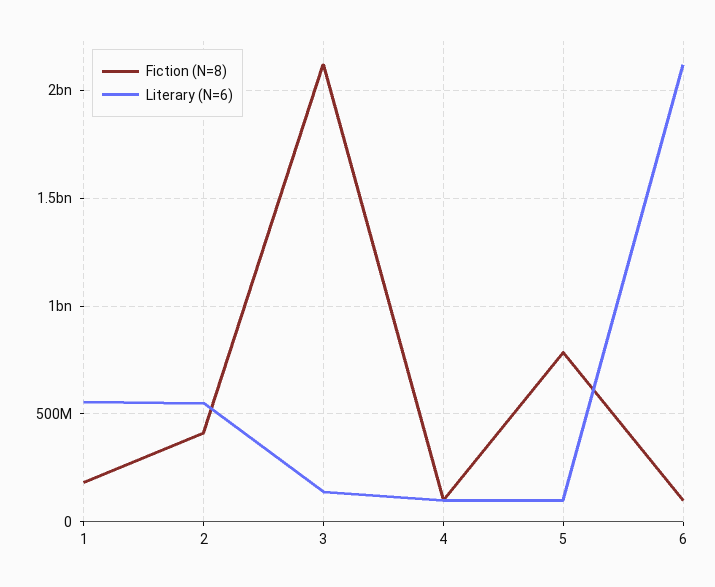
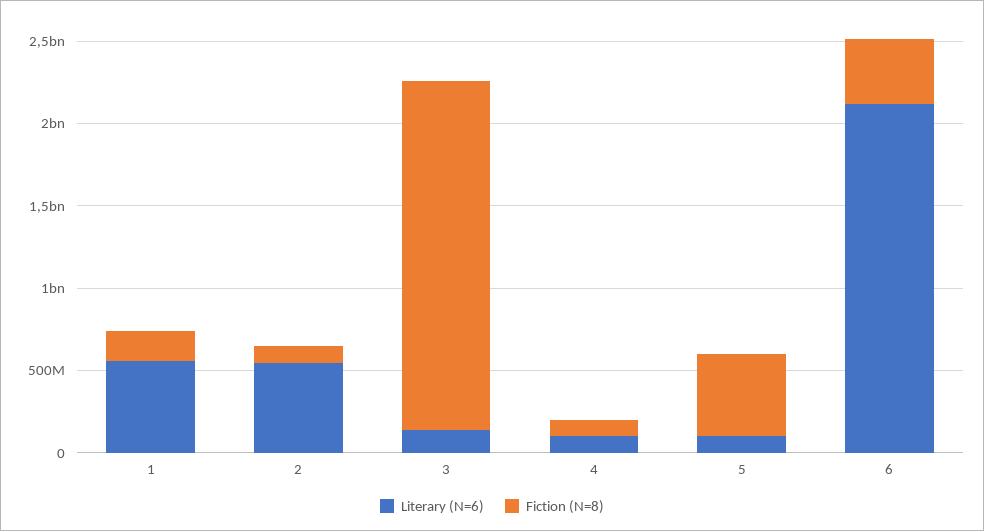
Fiction (N=8), 2: 400000000 -> 100000000
Fiction (N=8), 5: 800000000 -> 500000000
Fiction (N=8), 6: 100000000 -> 400000000

